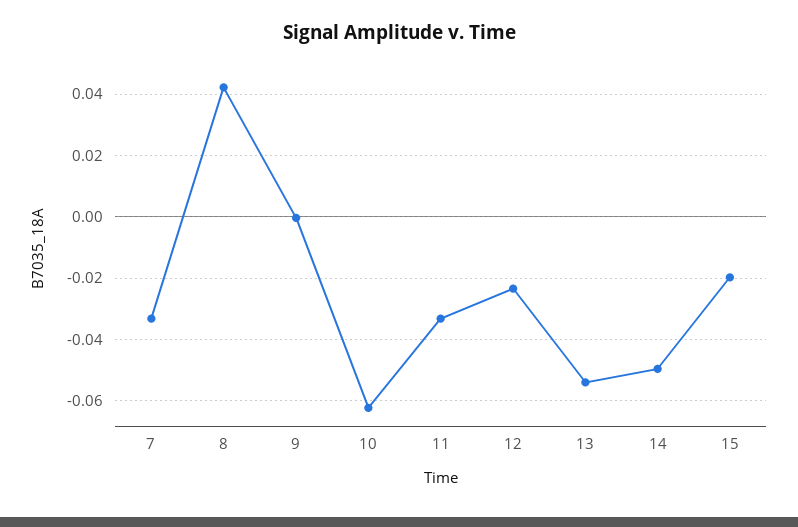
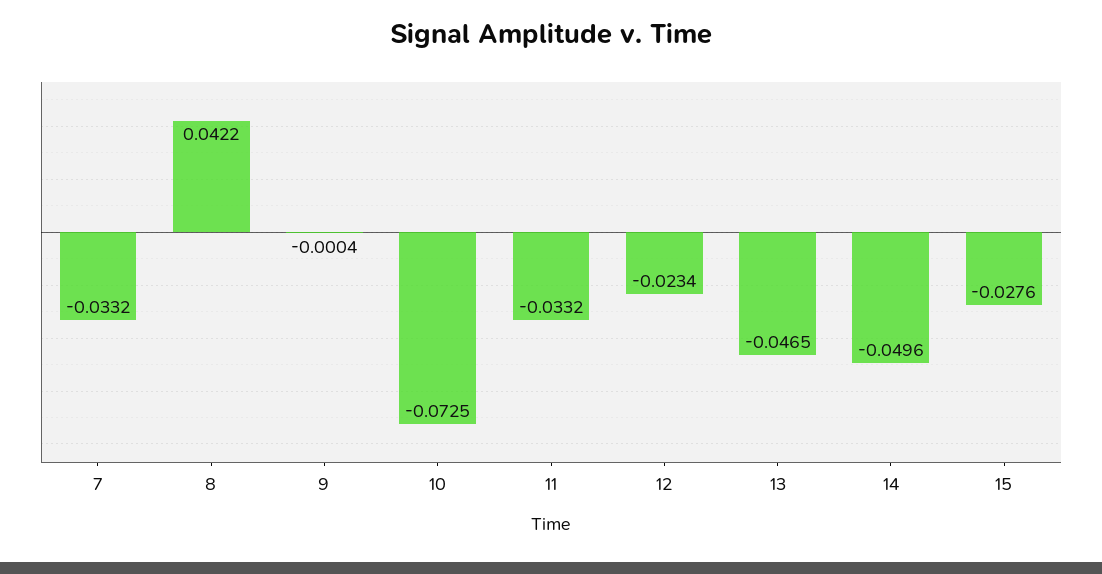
10: -0.062 -> -0.0725
13: -0.054 -> -0.0465
15: -0.02 -> -0.0276

